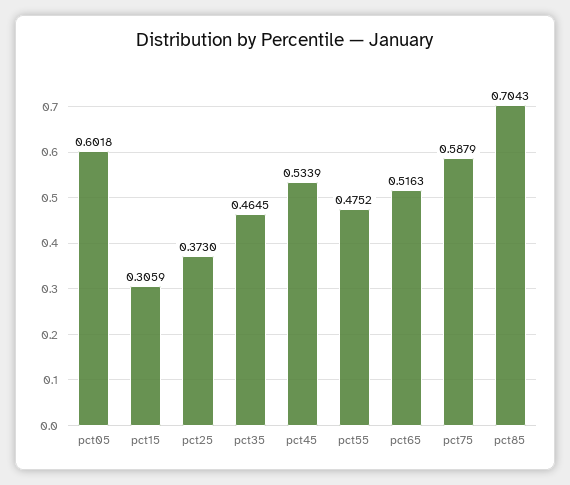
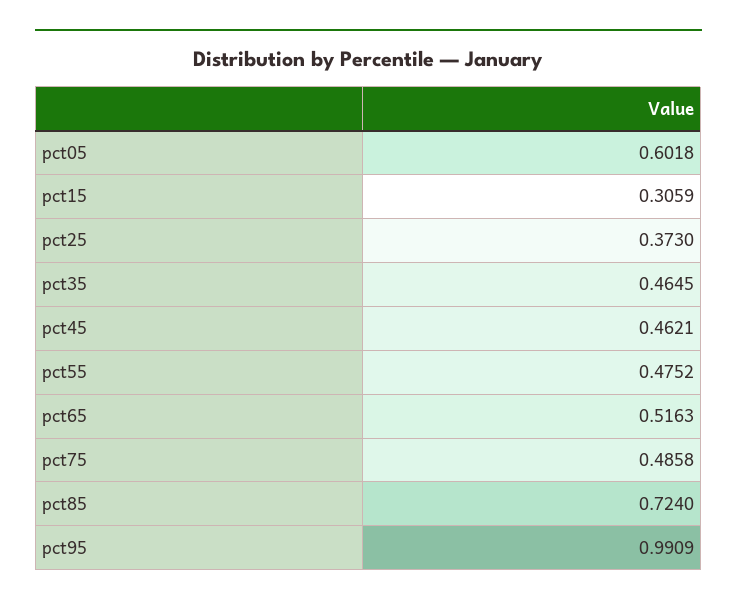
pct45: 0.5339 -> 0.4621
pct75: 0.5879 -> 0.4858
pct85: 0.7043 -> 0.724
pct95: none -> 0.9909

